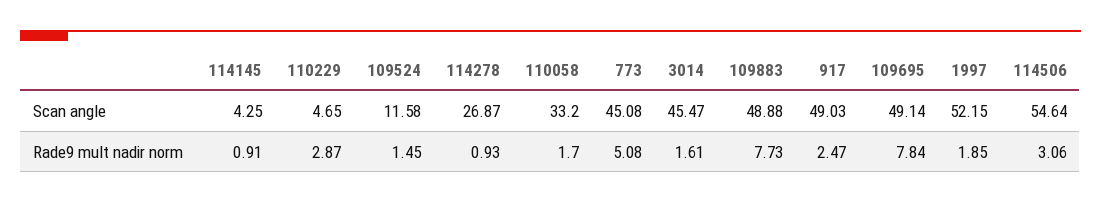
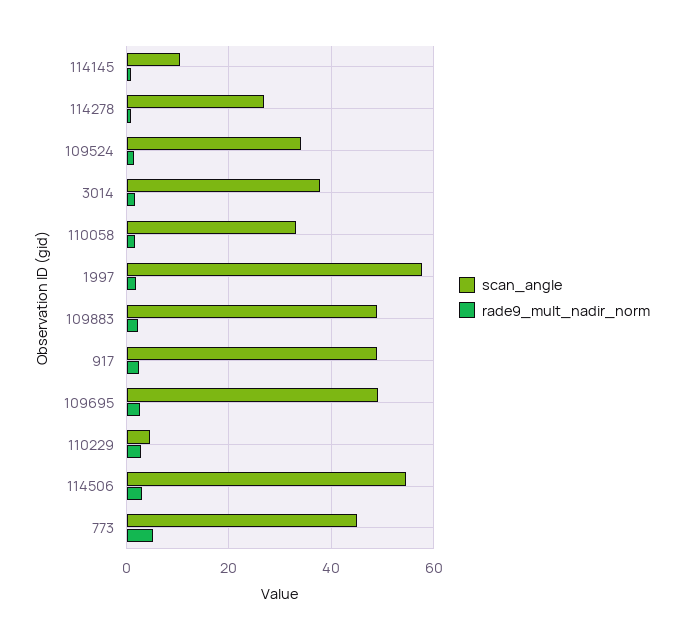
Scan angle, 114145: 4.25 -> 10
Scan angle, 109524: 11.58 -> 34
Scan angle, 3014: 45.47 -> 38
Scan angle, 1997: 52.15 -> 58
Rade9 mult nadir norm, 109883: 7.73 -> 2
Rade9 mult nadir norm, 109695: 7.84 -> 2

